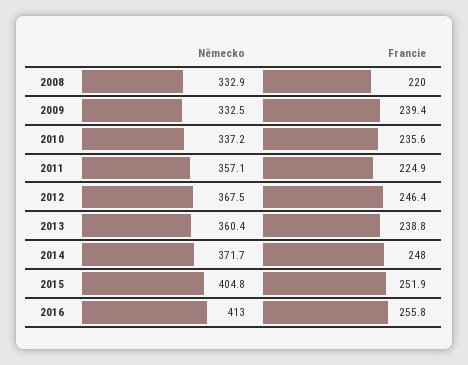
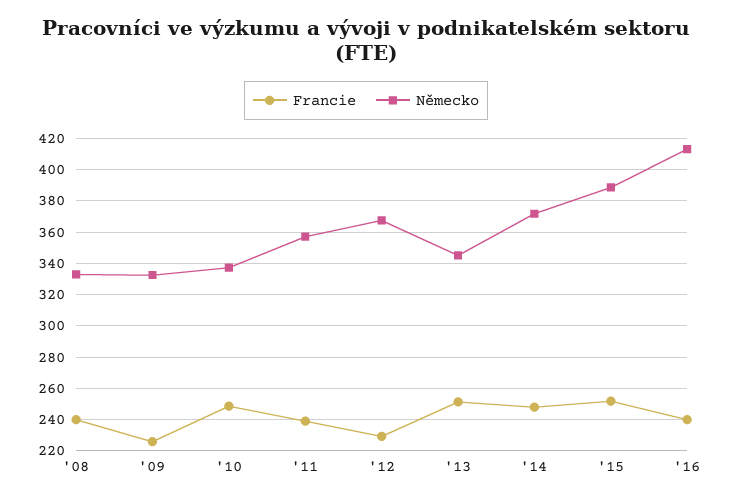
Francie, 2008: 220 -> 240
Francie, 2009: 239.4 -> 225
Francie, 2010: 235.6 -> 250
Francie, 2011: 224.9 -> 240
Francie, 2012: 246.4 -> 230
Německo, 2013: 360.4 -> 345
Francie, 2013: 238.8 -> 250
Německo, 2015: 404.8 -> 390
Francie, 2016: 255.8 -> 240

